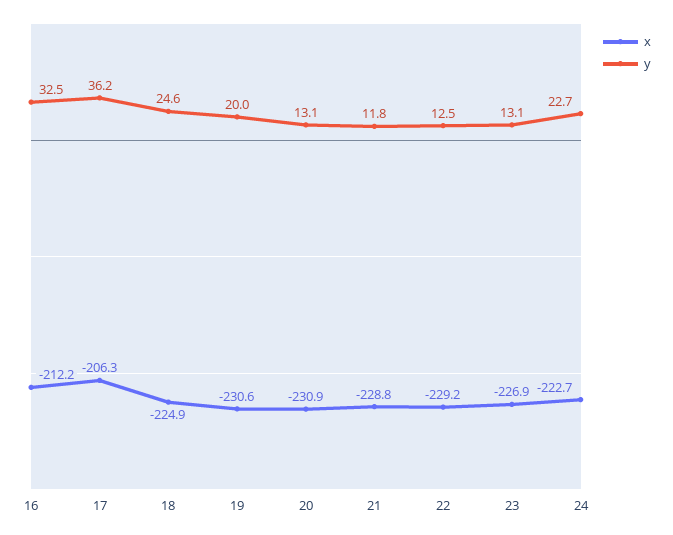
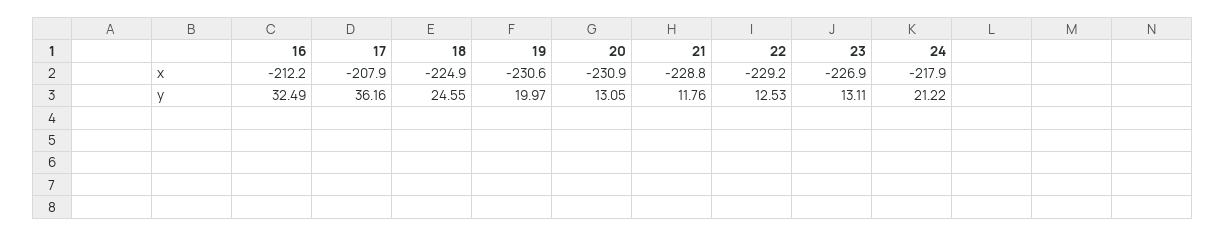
x, 17: -206.3 -> -207.9
x, 24: -222.7 -> -217.9
y, 24: 22.7 -> 21.22

